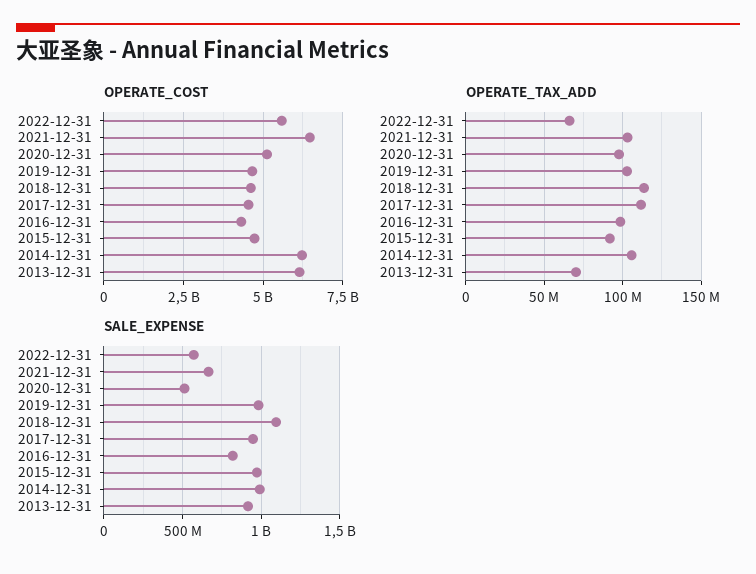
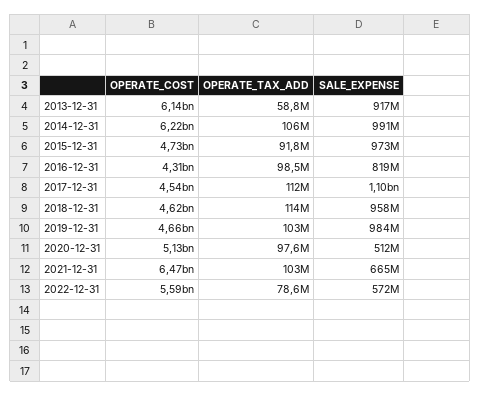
OPERATE_TAX_ADD, 2022-12-31: 65000000 -> 78600000
OPERATE_TAX_ADD, 2013-12-31: 70000000 -> 58800000
SALE_EXPENSE, 2018-12-31: 1100000000 -> 958000000
SALE_EXPENSE, 2017-12-31: 950000000 -> 1100000000

